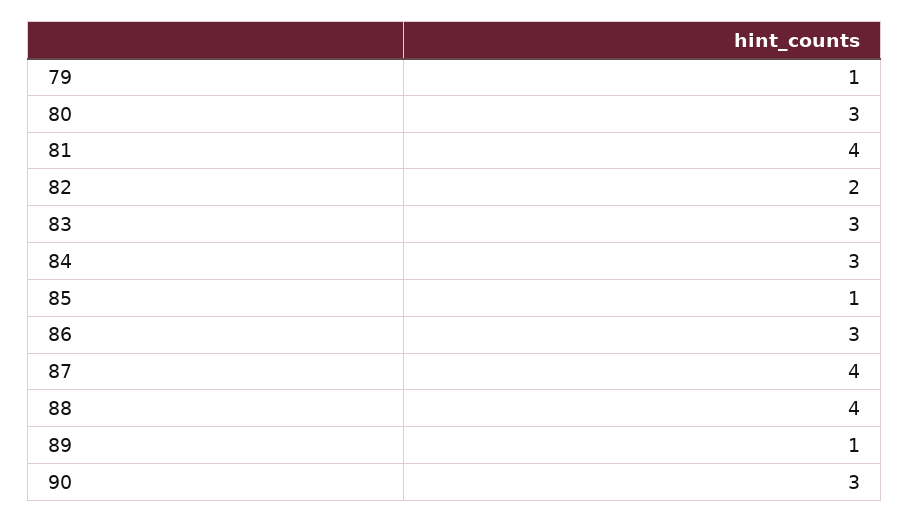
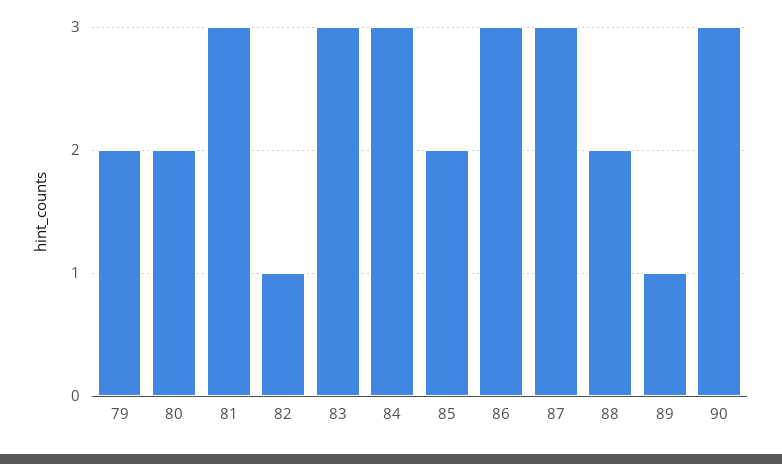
79: 1 -> 2
80: 3 -> 2
81: 4 -> 3
82: 2 -> 1
85: 1 -> 2
87: 4 -> 3
88: 4 -> 2

